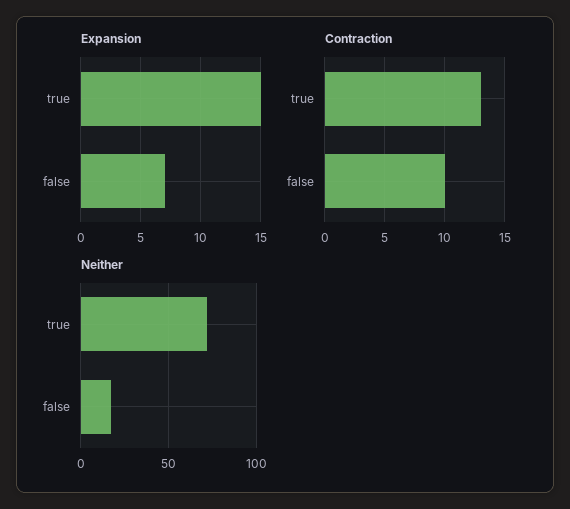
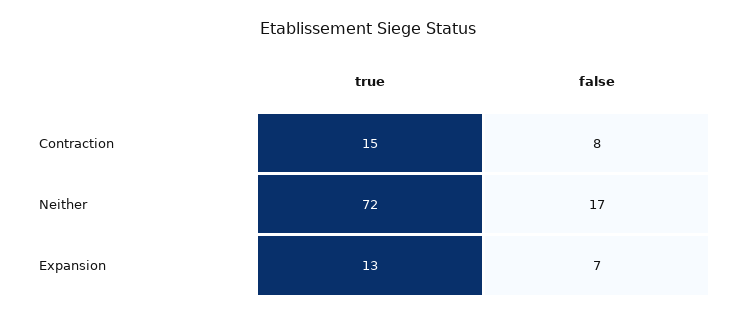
Expansion, true: 15 -> 13
Contraction, true: 13 -> 15
Contraction, false: 10 -> 8

